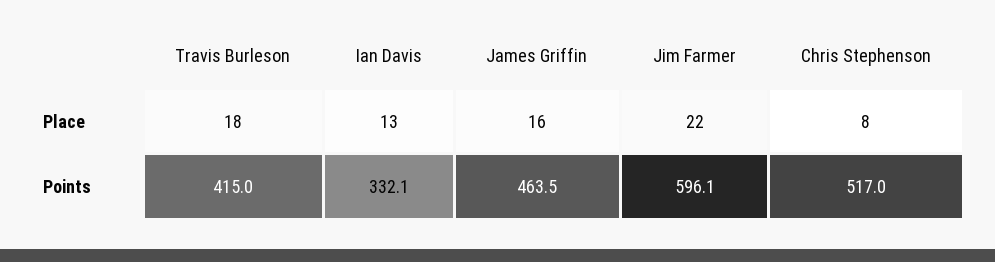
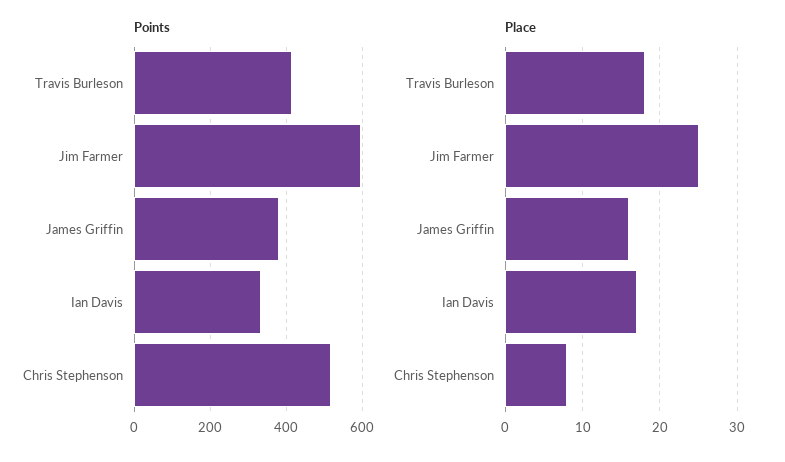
Place, Ian Davis: 13 -> 17
Place, Jim Farmer: 22 -> 25
Points, James Griffin: 463.5 -> 380

